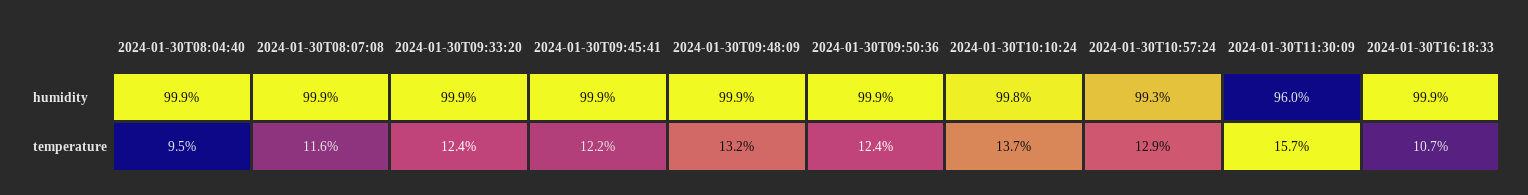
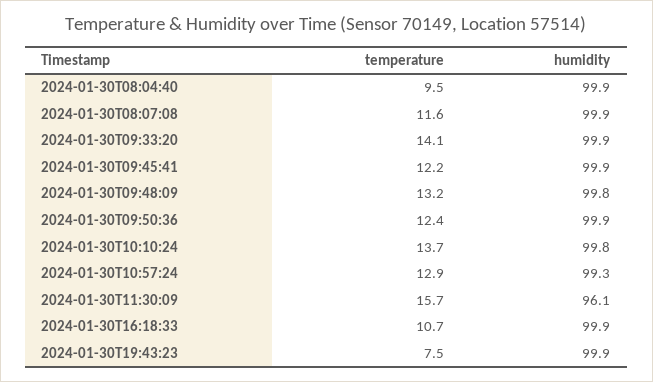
2024-01-30T09:48:09, humidity: 99.9 -> 99.8
2024-01-30T11:30:09, humidity: 96 -> 96.1
2024-01-30T09:33:20, temperature: 12.4 -> 14.1
2024-01-30T19:43:23, temperature: none -> 7.5
2024-01-30T19:43:23, humidity: none -> 99.9

